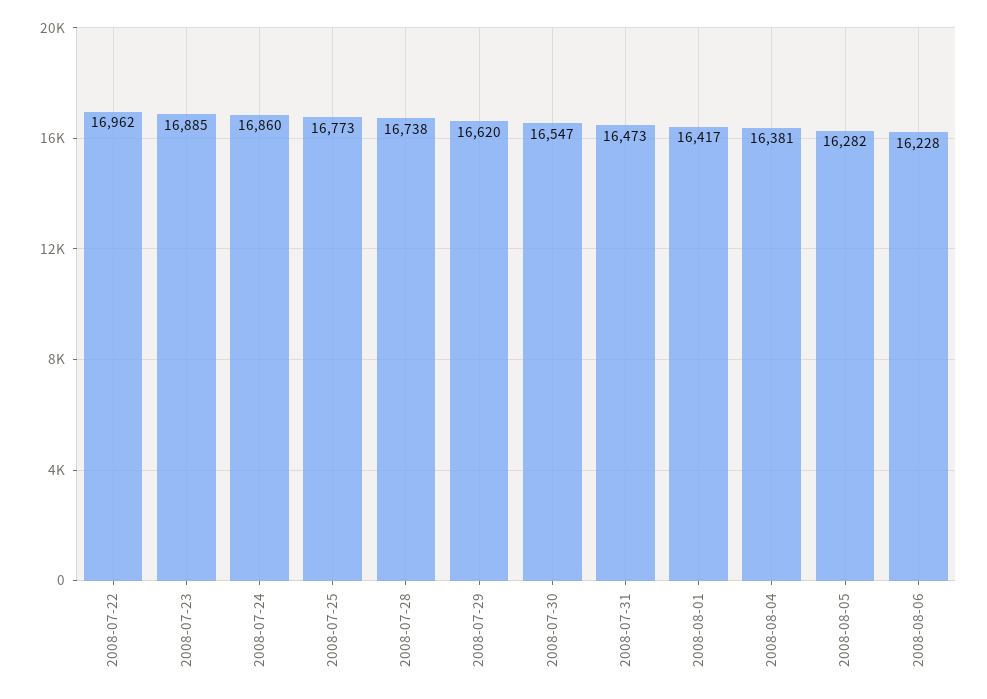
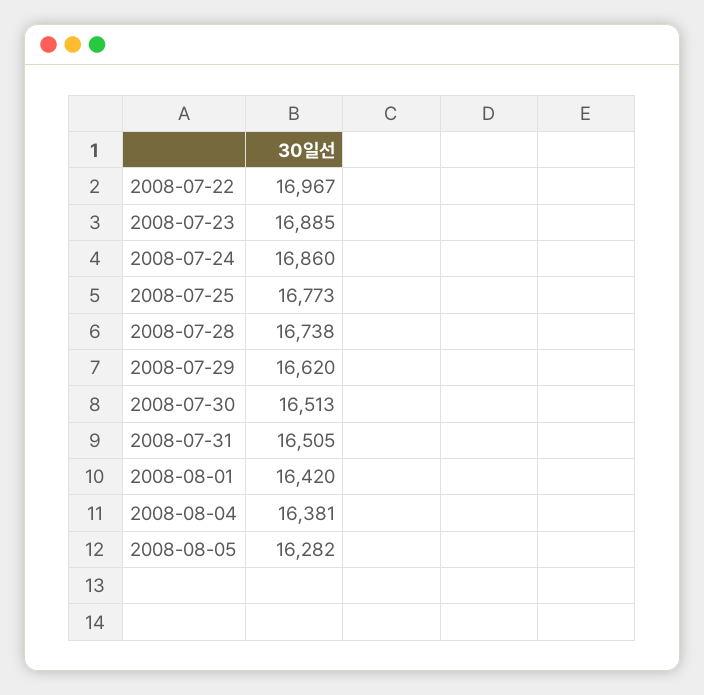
2008-07-22: 16962 -> 16967
2008-07-30: 16547 -> 16513
2008-07-31: 16473 -> 16505
2008-08-01: 16417 -> 16420
2008-08-06: 16228 -> none

